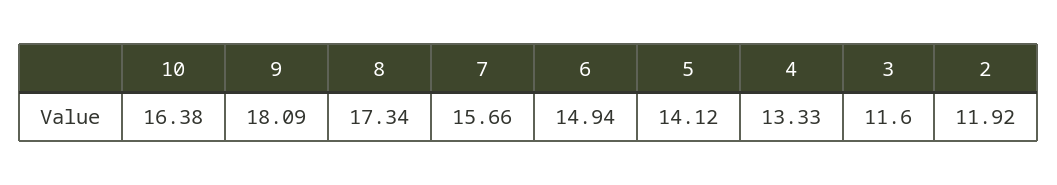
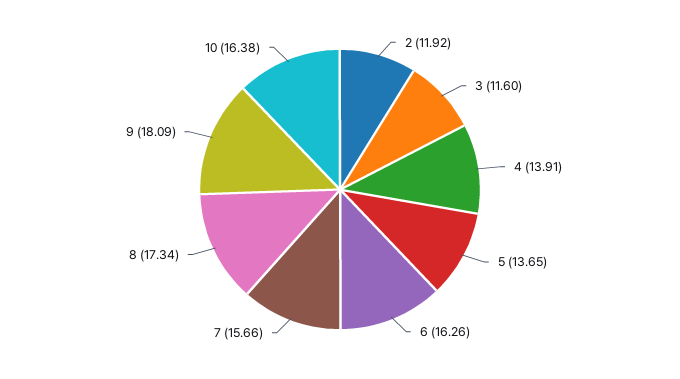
6: 14.94 -> 16.26
5: 14.12 -> 13.65
4: 13.33 -> 13.91

